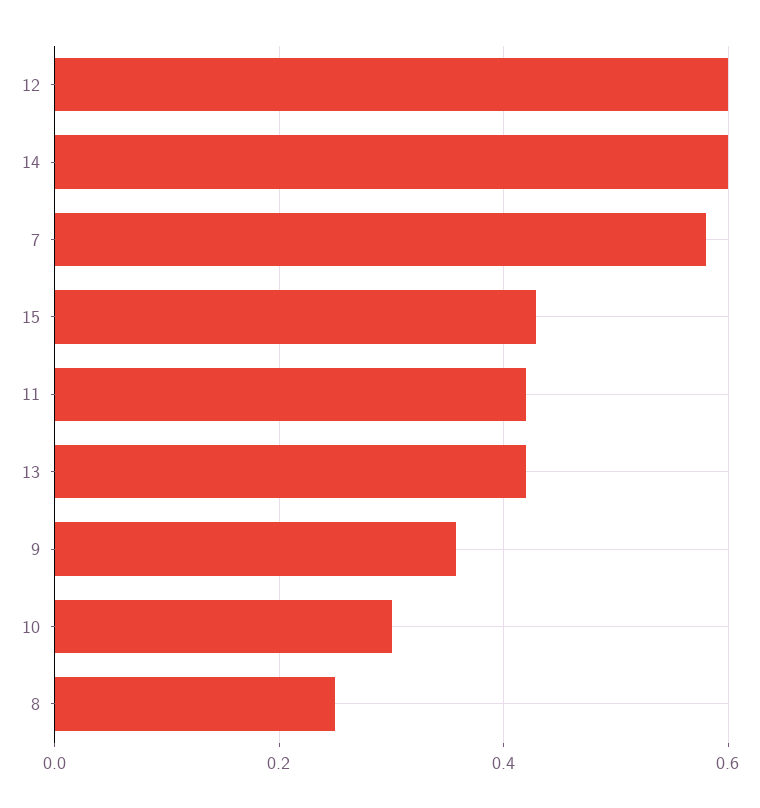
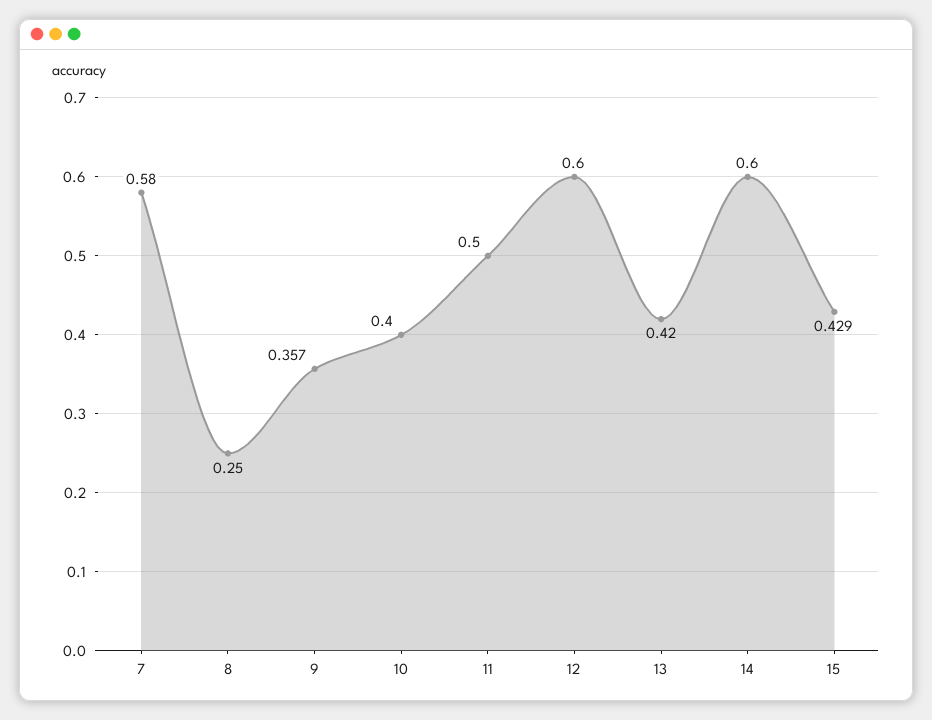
11: 0.42 -> 0.5
10: 0.3 -> 0.4

